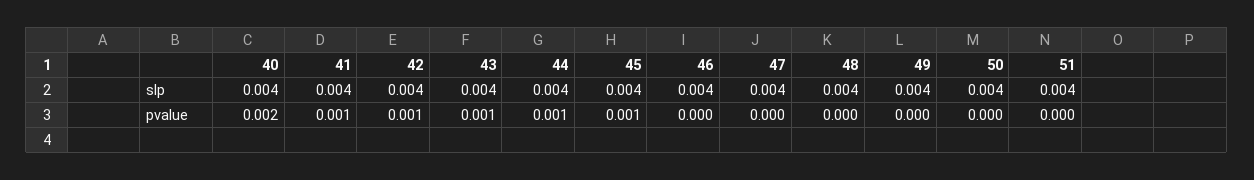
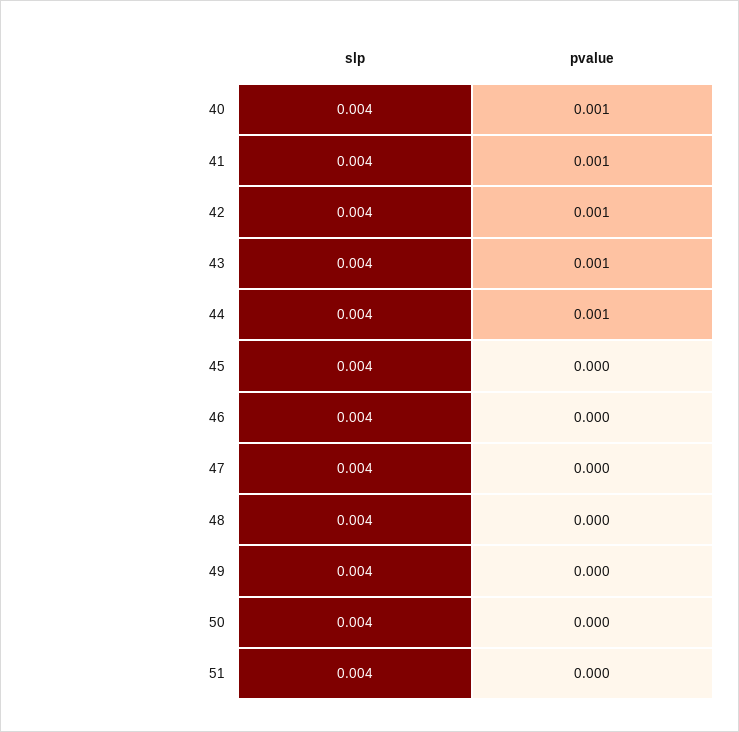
40, pvalue: 0.002 -> 0.001
45, pvalue: 0.001 -> 0

